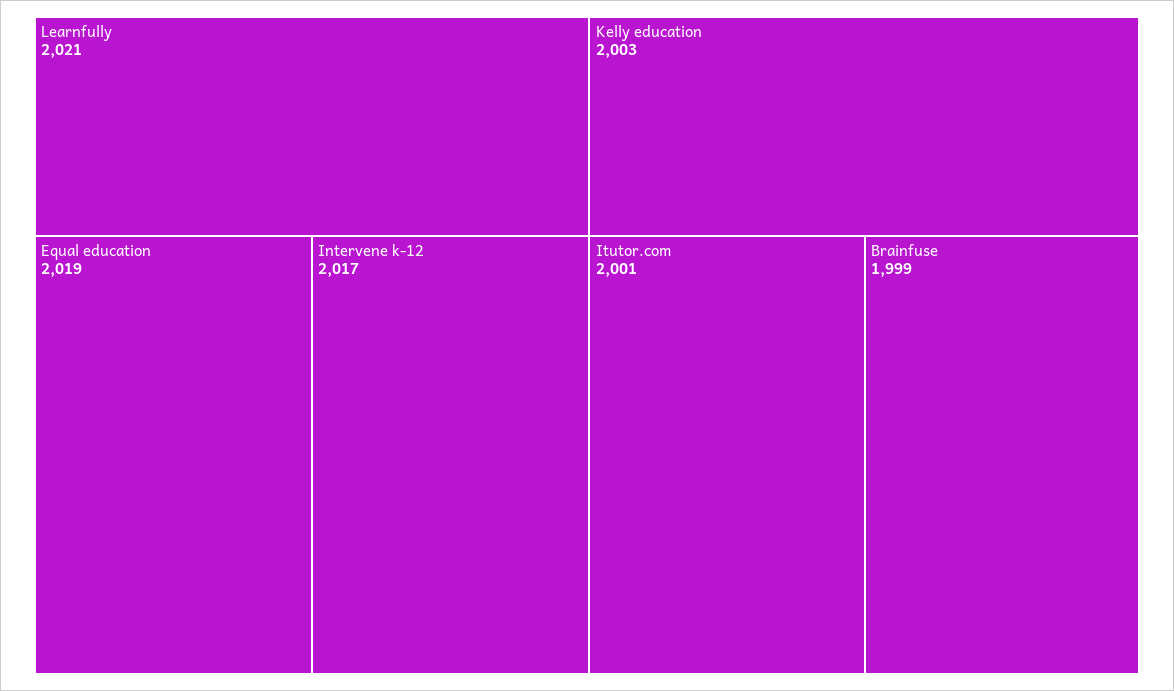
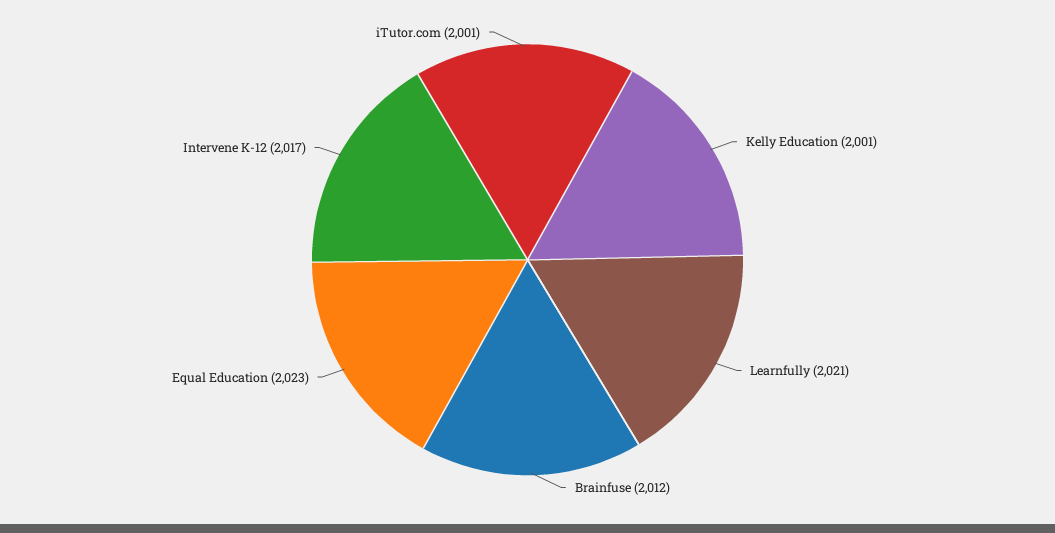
Equal education: 2019 -> 2023
Kelly education: 2003 -> 2001
Brainfuse: 1999 -> 2012

